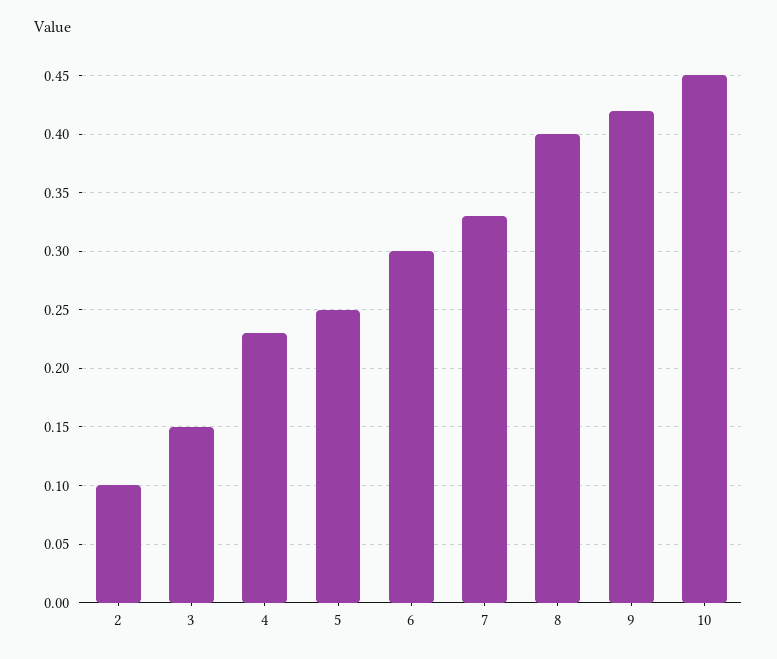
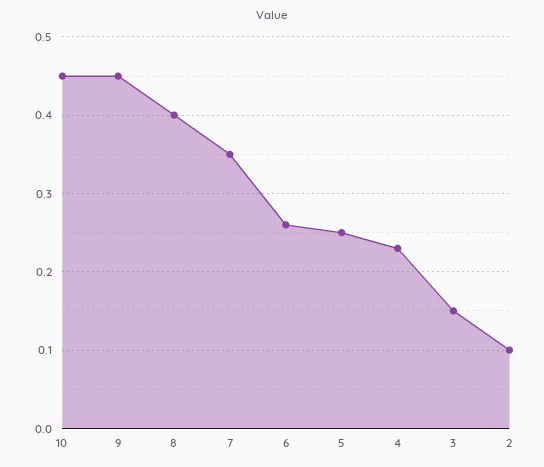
6: 0.3 -> 0.26
7: 0.33 -> 0.35
9: 0.42 -> 0.45

